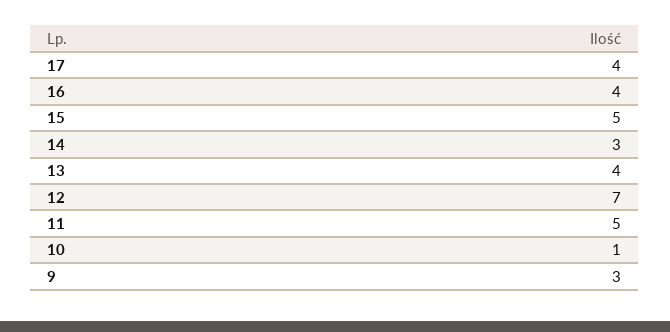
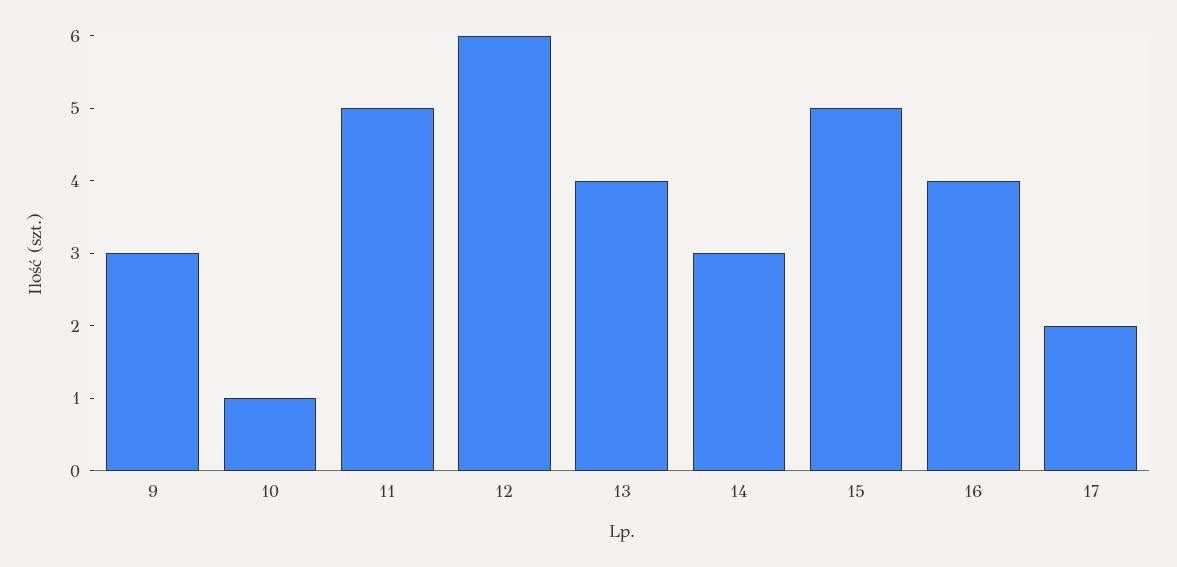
17: 4 -> 2
12: 7 -> 6

